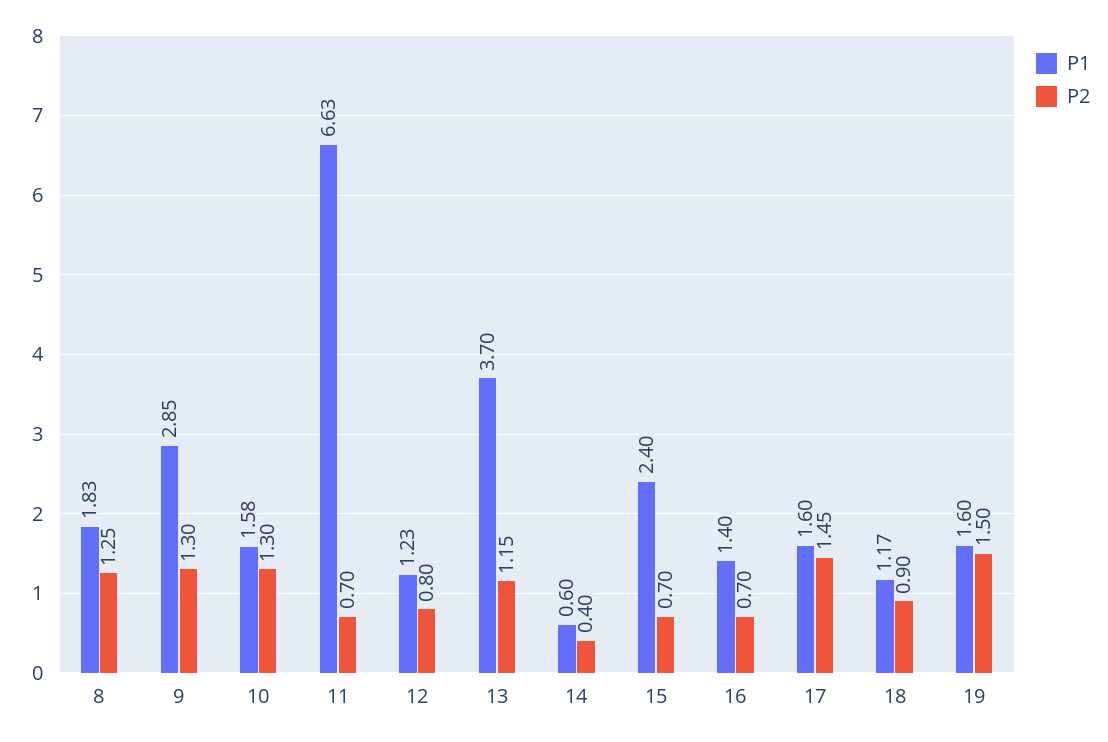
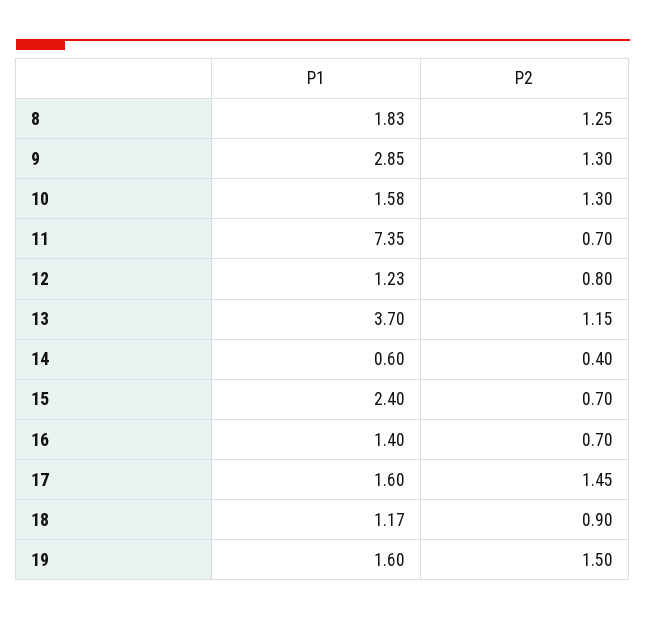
P1, 11: 6.63 -> 7.35

